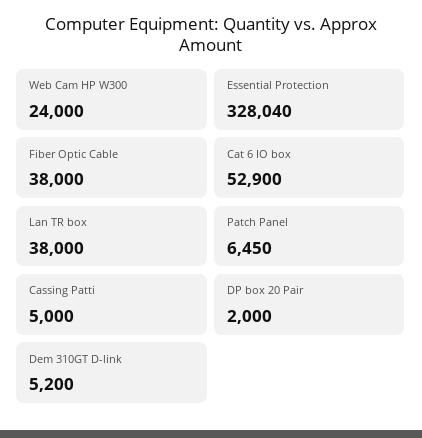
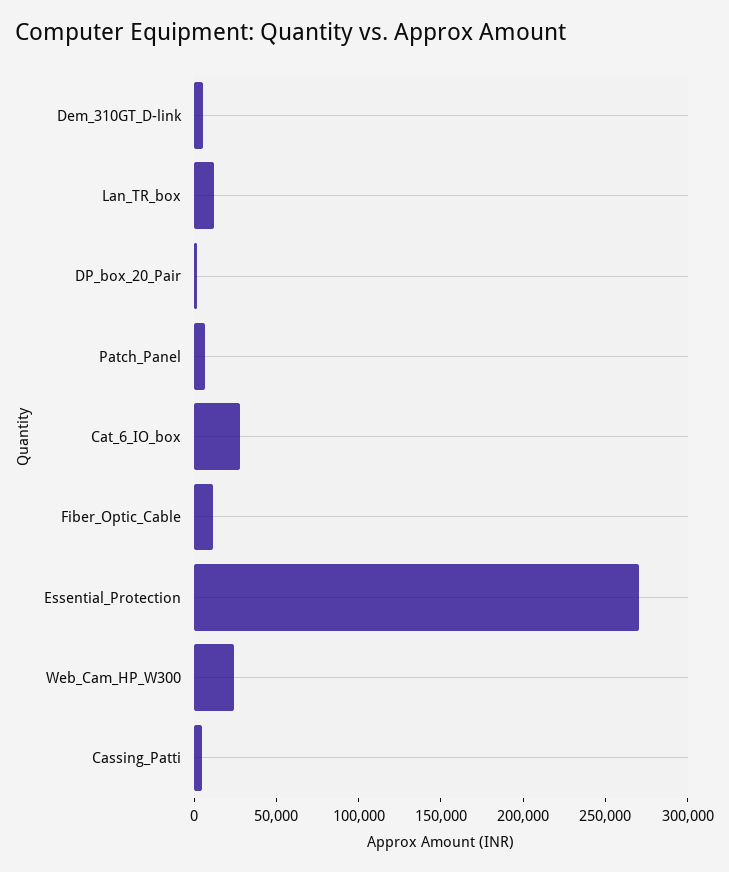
Essential Protection: 328040 -> 270000
Fiber Optic Cable: 38000 -> 10000
Cat 6 IO box: 52900 -> 30000
Lan TR box: 38000 -> 10000

